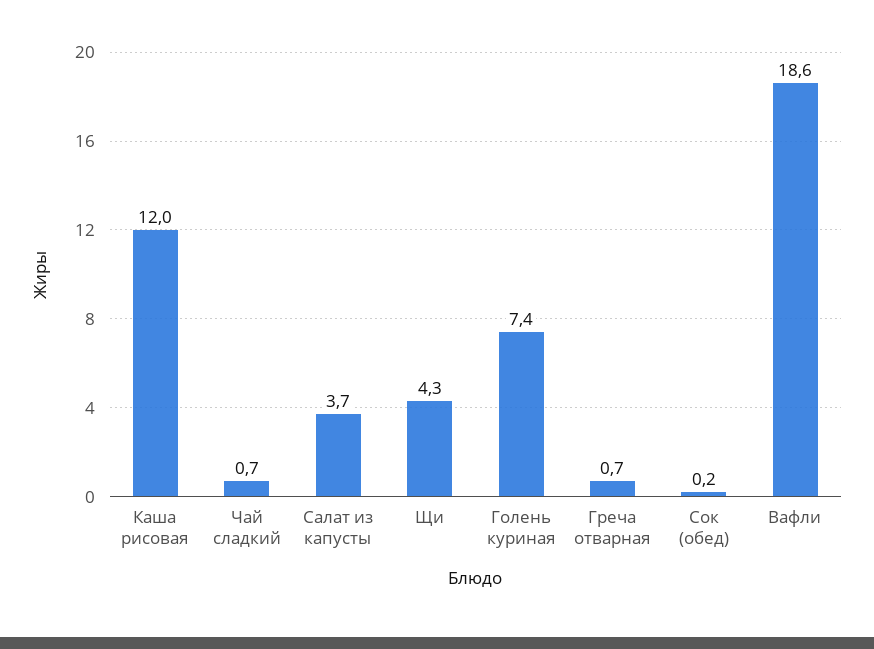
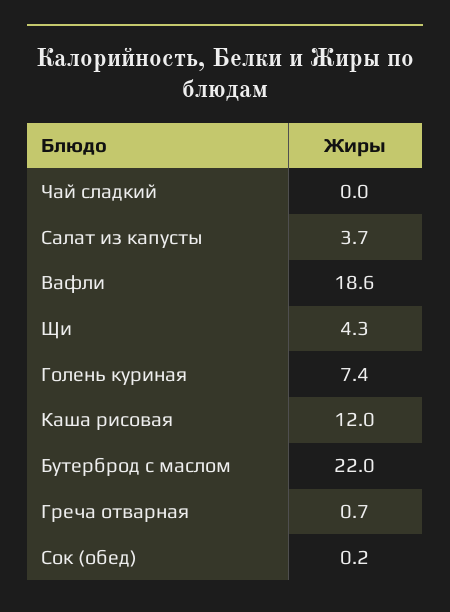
Чай сладкий: 0.7 -> 0
Бутерброд с маслом: none -> 22

